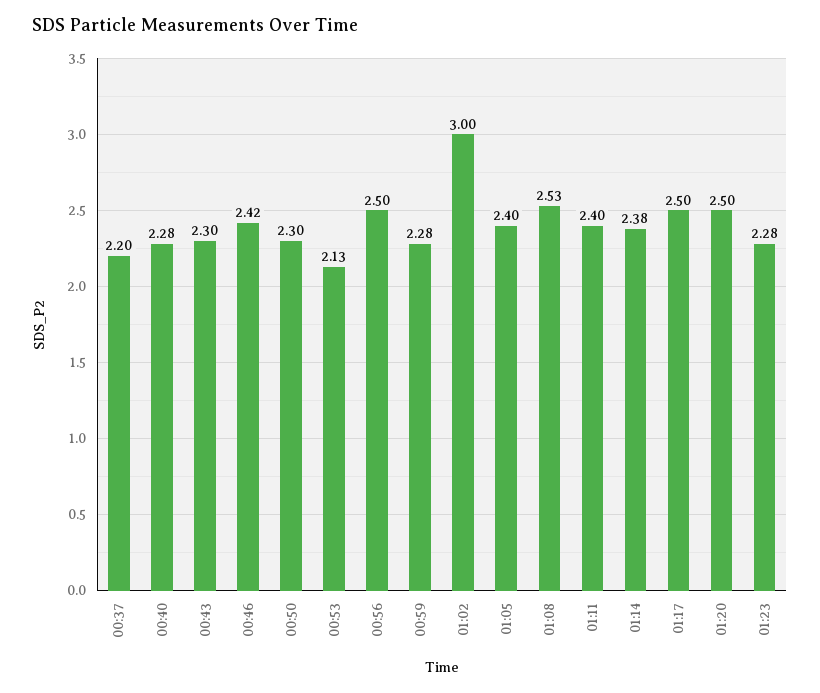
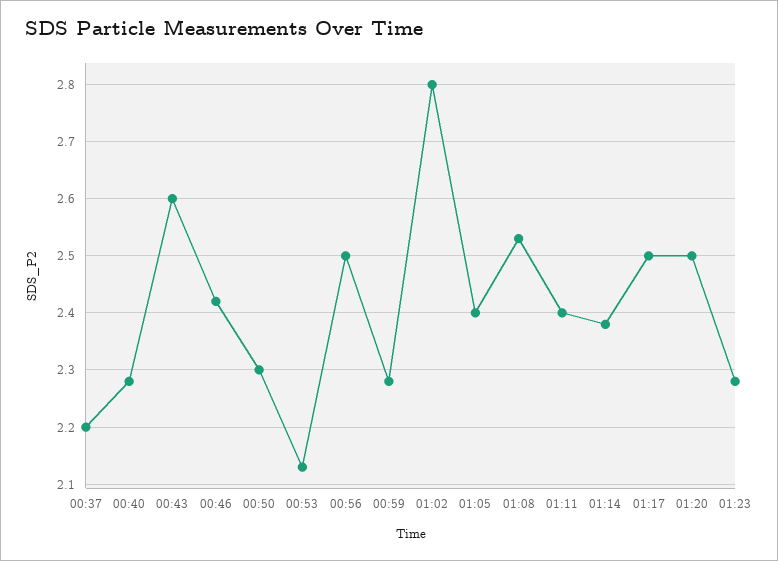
00:43: 2.3 -> 2.6
01:02: 3 -> 2.8

